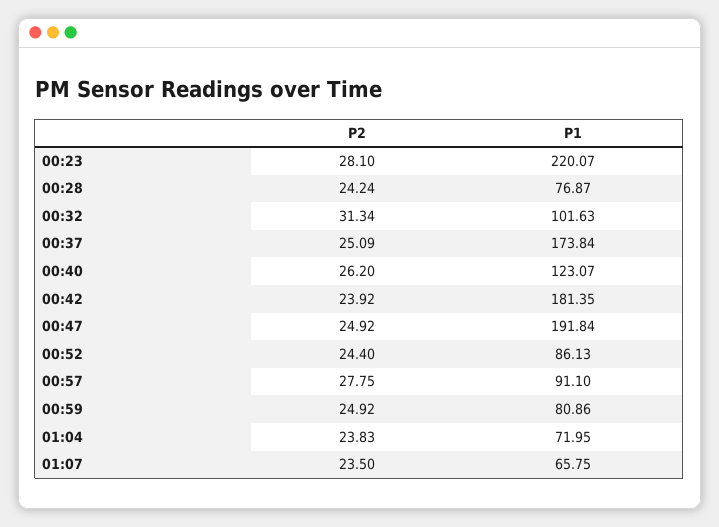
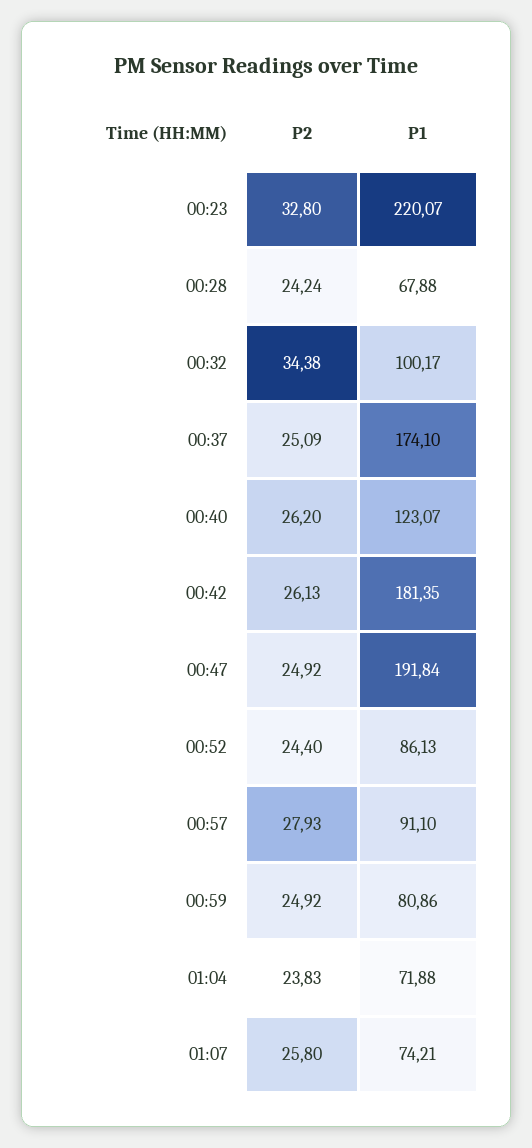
P2, 00:23: 28.1 -> 32.8
P1, 00:28: 76.87 -> 67.88
P2, 00:32: 31.34 -> 34.38
P1, 00:32: 101.63 -> 100.17
P1, 00:37: 173.84 -> 174.1
P2, 00:42: 23.92 -> 26.13
P2, 00:57: 27.75 -> 27.93
P1, 01:04: 71.95 -> 71.88
P2, 01:07: 23.5 -> 25.8
P1, 01:07: 65.75 -> 74.21

